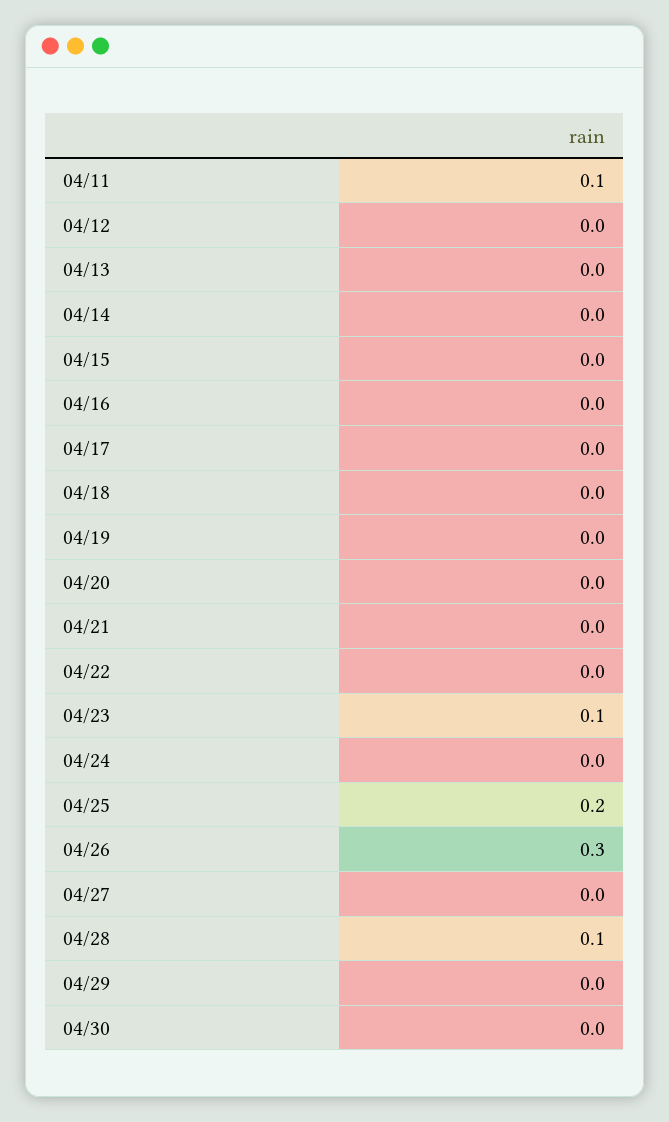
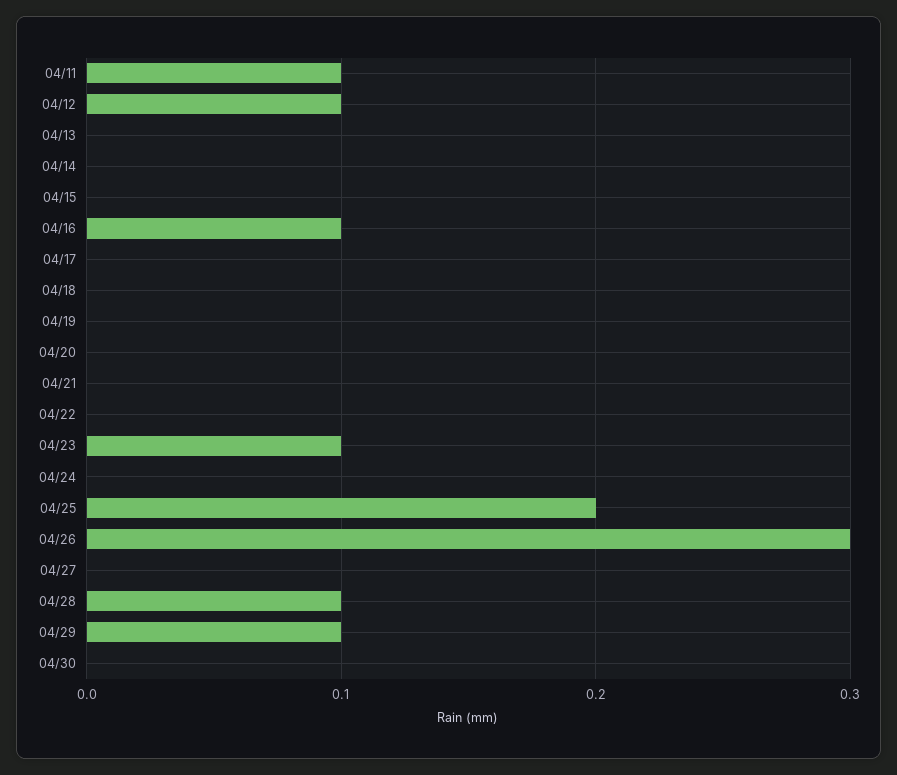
04/12: 0 -> 0.1
04/16: 0 -> 0.1
04/29: 0 -> 0.1

